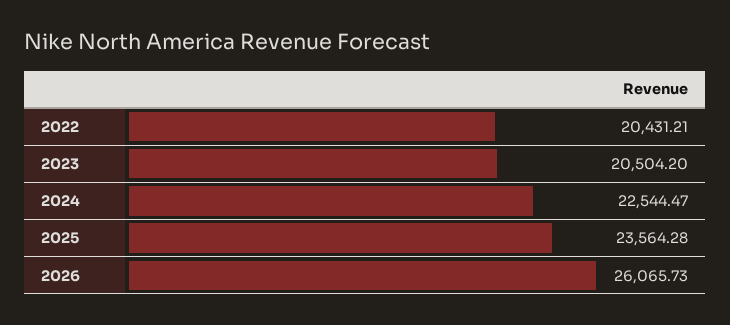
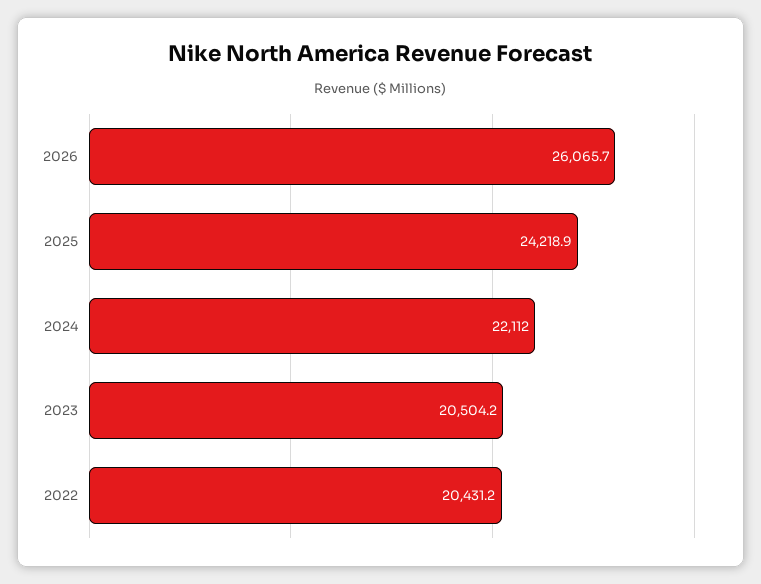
2024: 22544.47 -> 22112
2025: 23564.28 -> 24218.9

